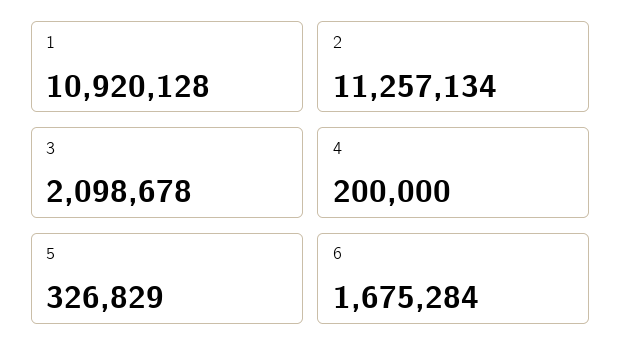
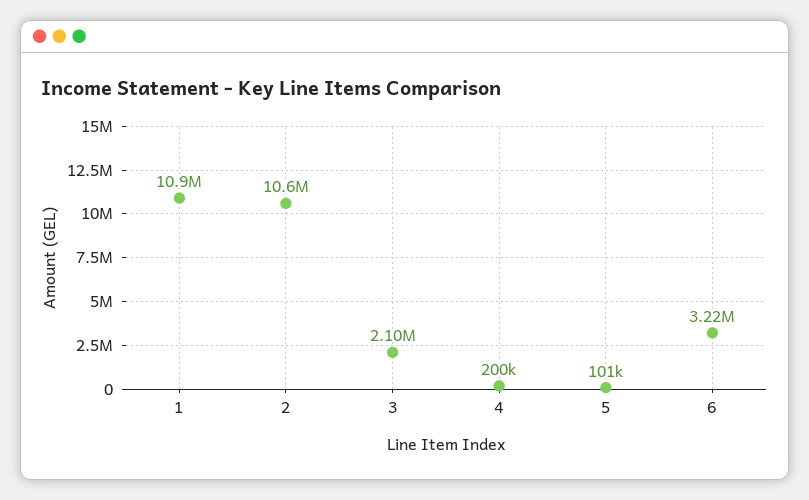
2: 11257134 -> 10600000
5: 326829 -> 101000
6: 1675284 -> 3220000

